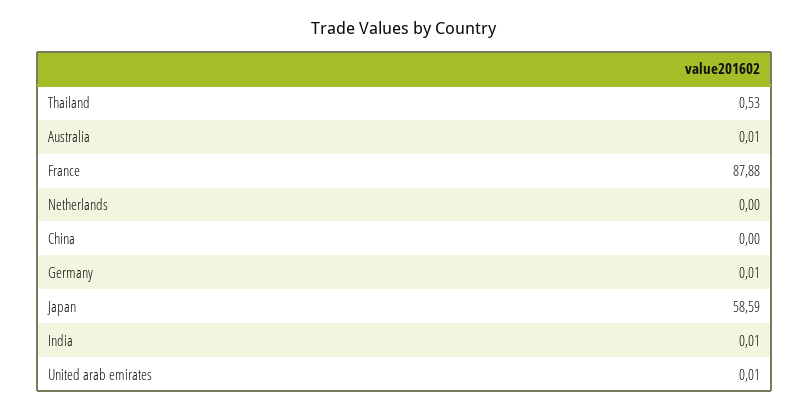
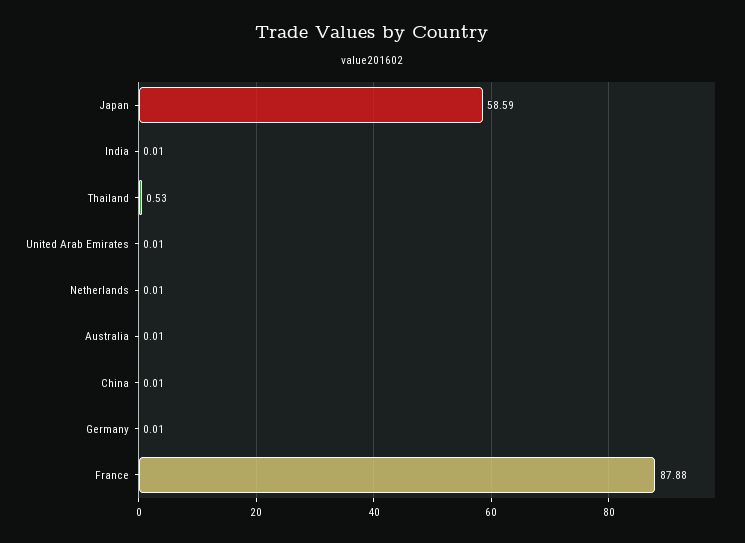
Netherlands: 0 -> 0.01
China: 0 -> 0.01

